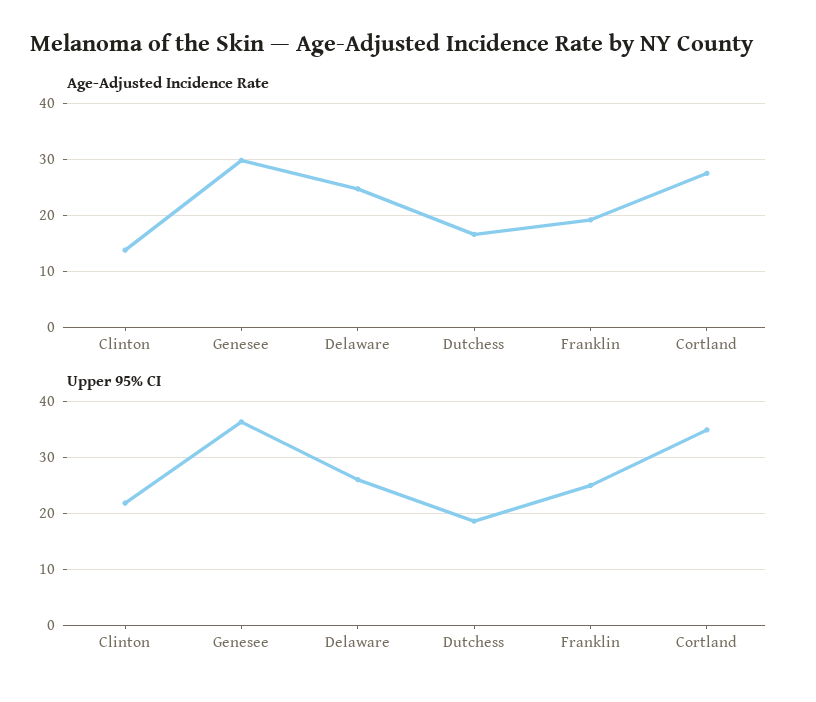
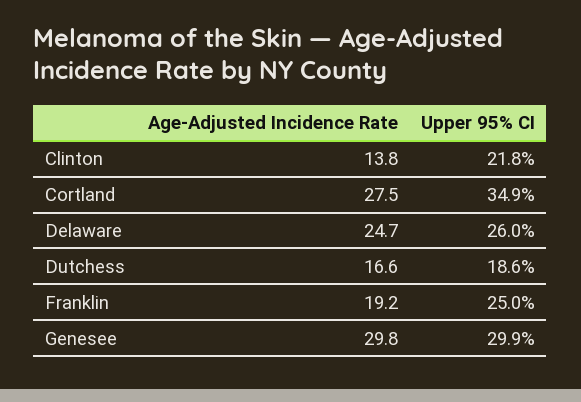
Upper 95% CI, Genesee: 36 -> 29.9

